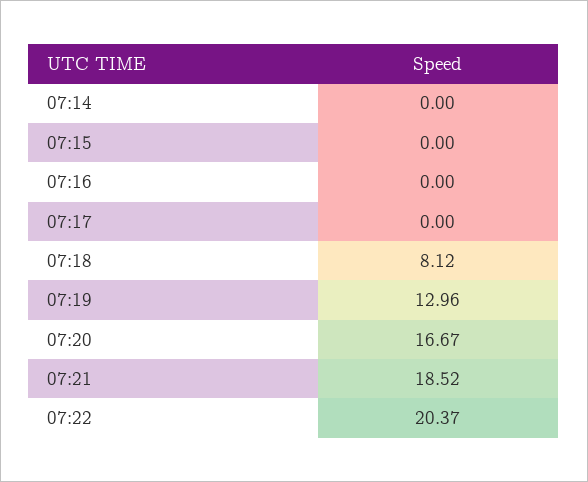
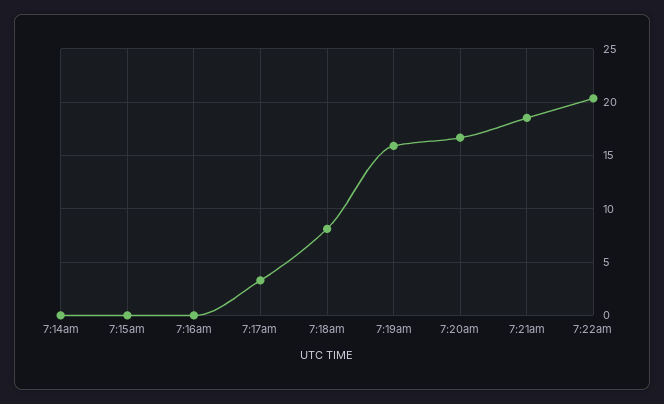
07:17: 0 -> 3
07:19: 12.96 -> 16

